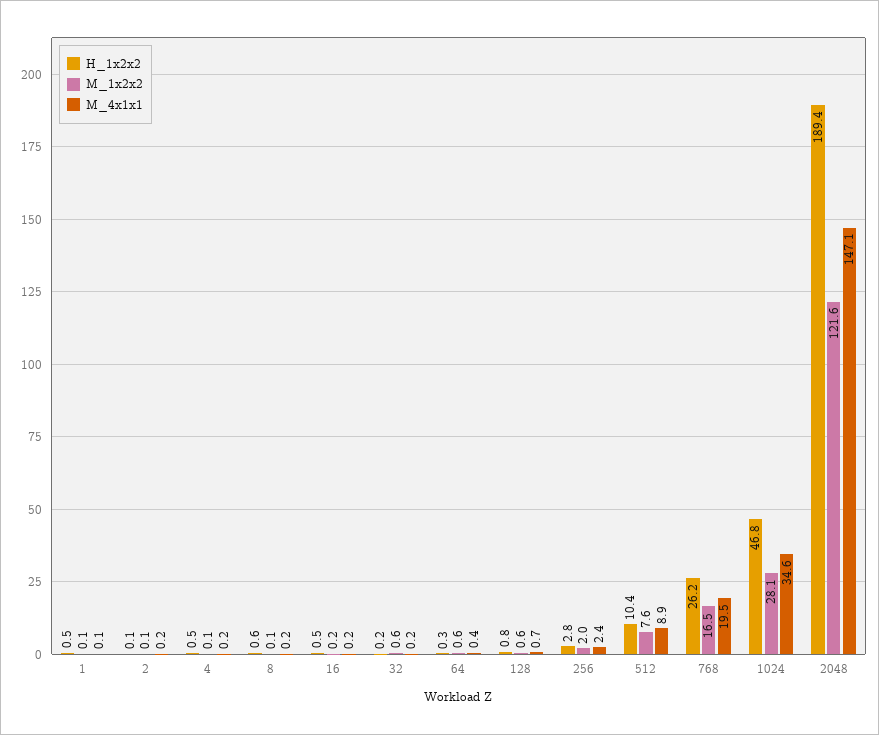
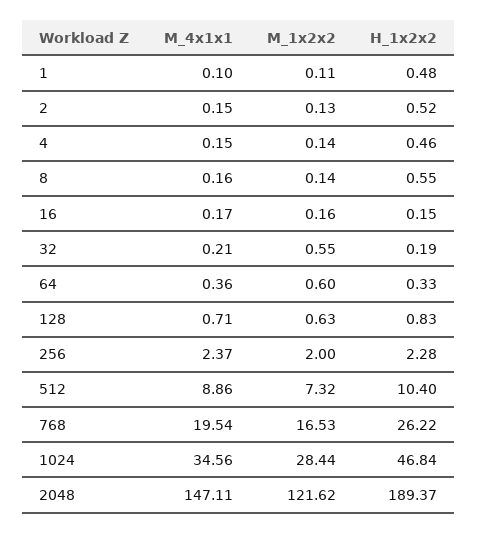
H_1x2x2, 2: 0.1 -> 0.52
H_1x2x2, 16: 0.5 -> 0.15
H_1x2x2, 256: 2.8 -> 2.28
M_1x2x2, 512: 7.6 -> 7.32
M_1x2x2, 1024: 28.1 -> 28.44

